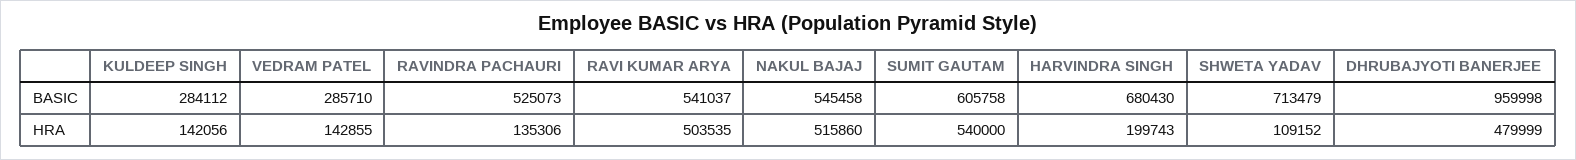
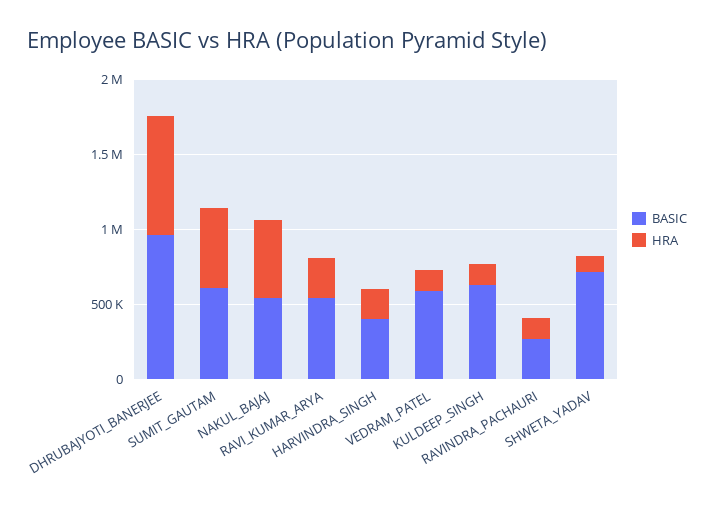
BASIC, KULDEEP SINGH: 284112 -> 600000
BASIC, VEDRAM PATEL: 285710 -> 600000
BASIC, RAVINDRA PACHAURI: 525073 -> 300000
BASIC, HARVINDRA SINGH: 680430 -> 400000
HRA, RAVI KUMAR ARYA: 503535 -> 300000
HRA, DHRUBAJYOTI BANERJEE: 479999 -> 800000

